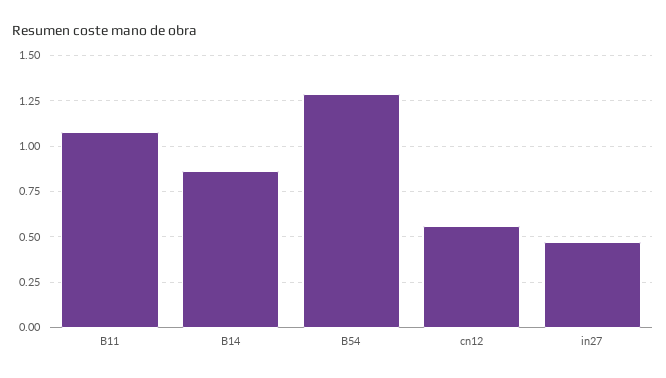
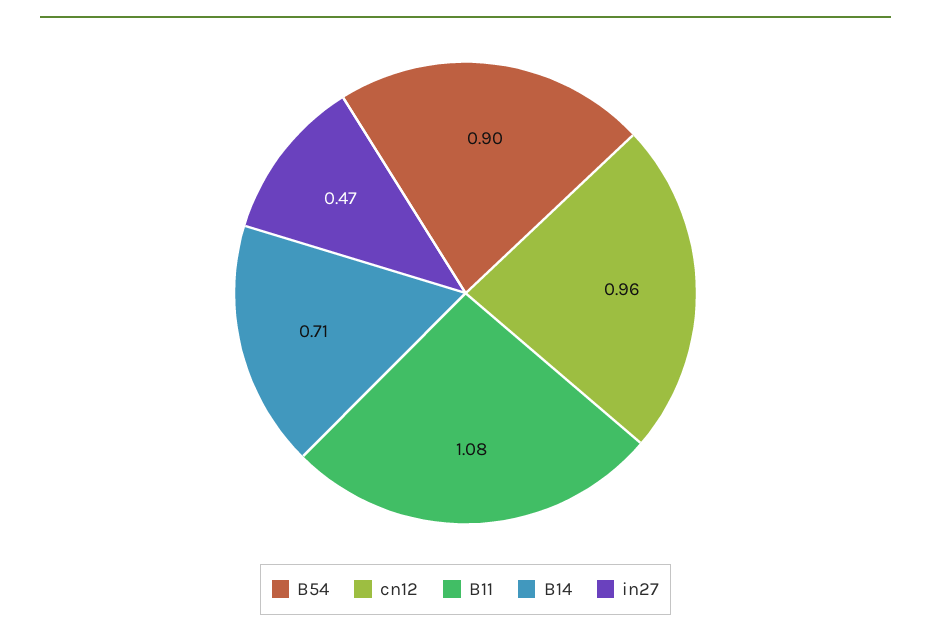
B14: 0.85 -> 0.71
B54: 1.3 -> 0.9
cn12: 0.55 -> 0.96

